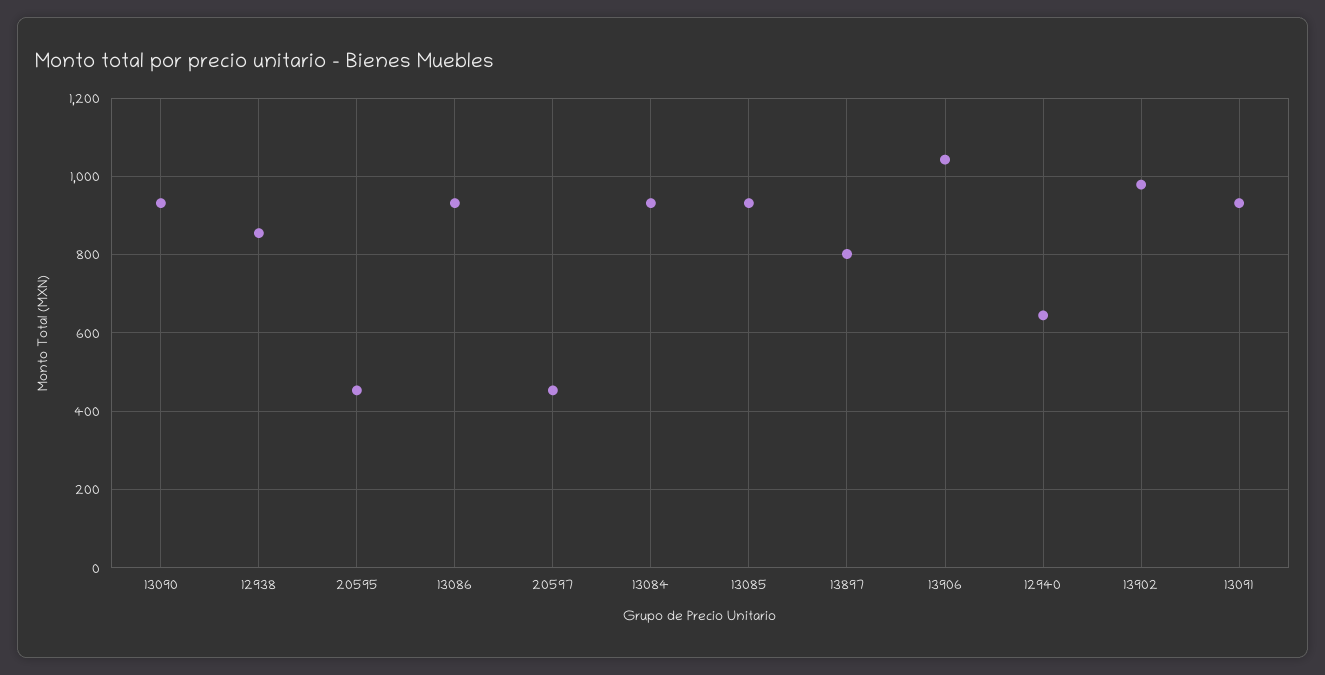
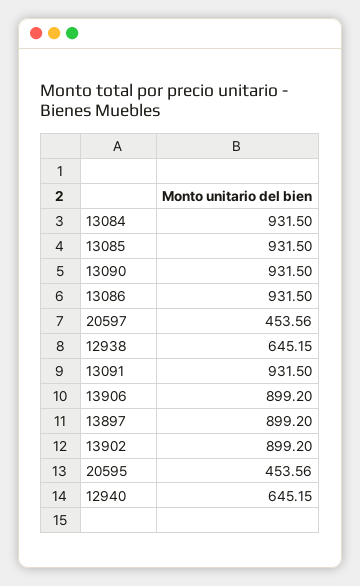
12938: 860 -> 645.15
13897: 800 -> 899.2
13906: 1040 -> 899.2
13902: 980 -> 899.2

